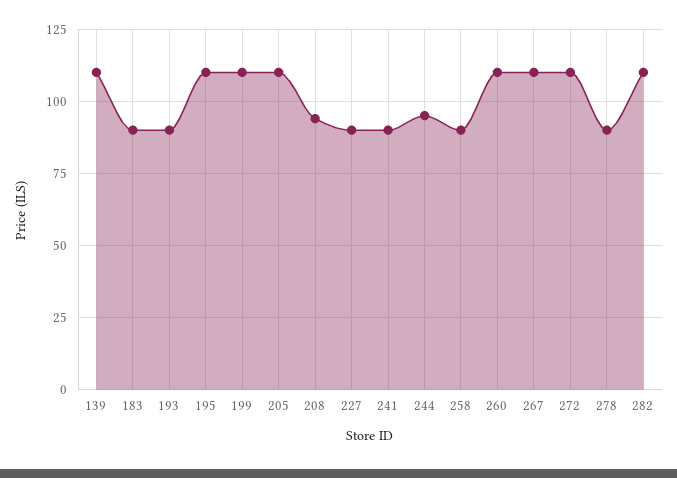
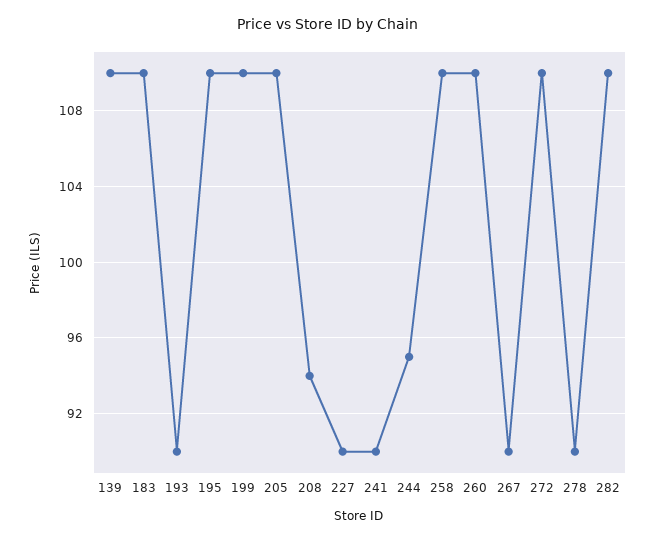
183: 90 -> 110
258: 90 -> 110
267: 110 -> 90

